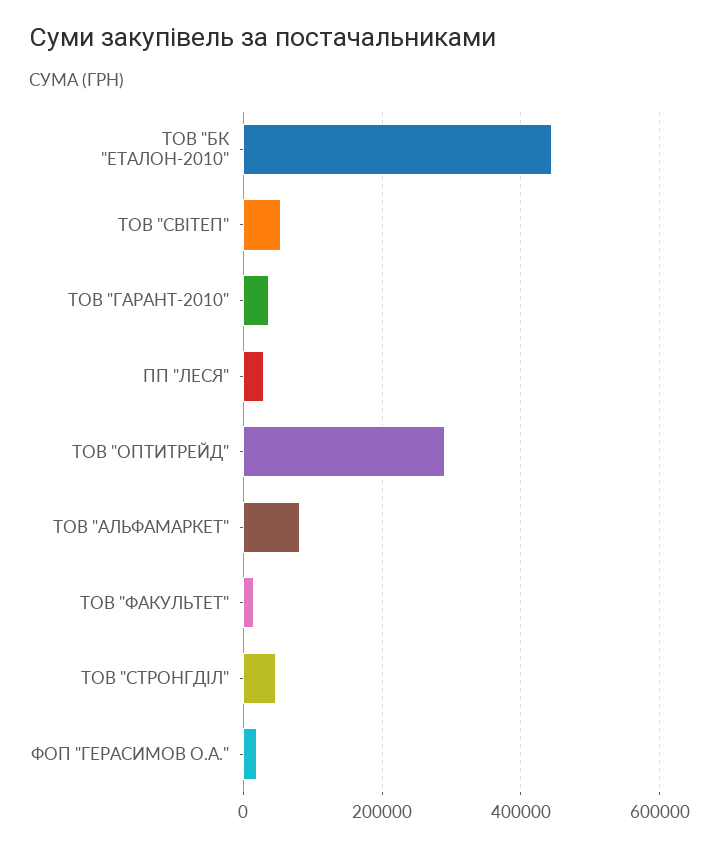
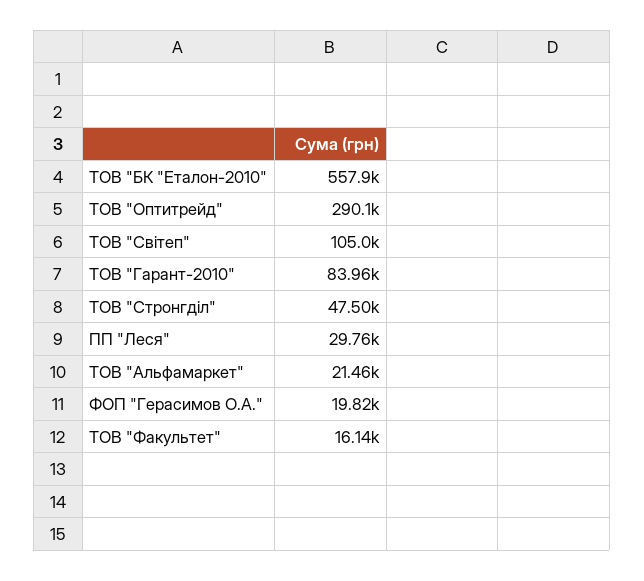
ТОВ "БК "ЕТАЛОН-2010": 440000 -> 557900
ТОВ "СВІТЕП": 60000 -> 105000
ТОВ "ГАРАНТ-2010": 40000 -> 83960
ТОВ "АЛЬФАМАРКЕТ": 80000 -> 21460

